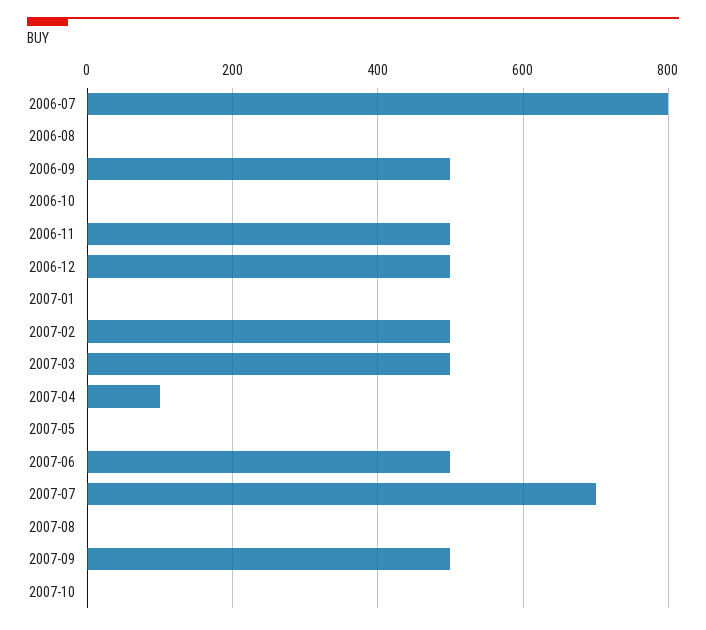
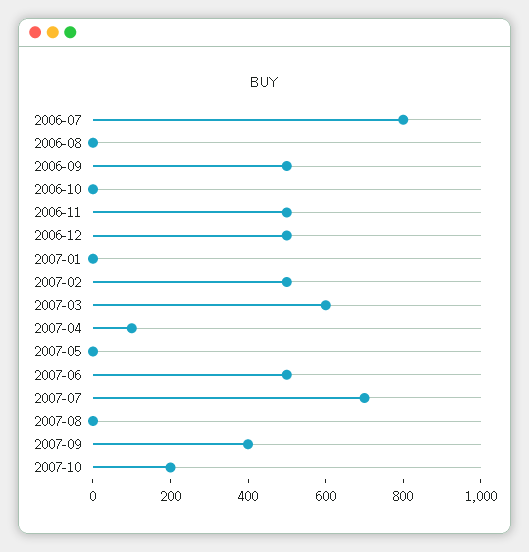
2007-03: 500 -> 600
2007-09: 500 -> 400
2007-10: 0 -> 200

